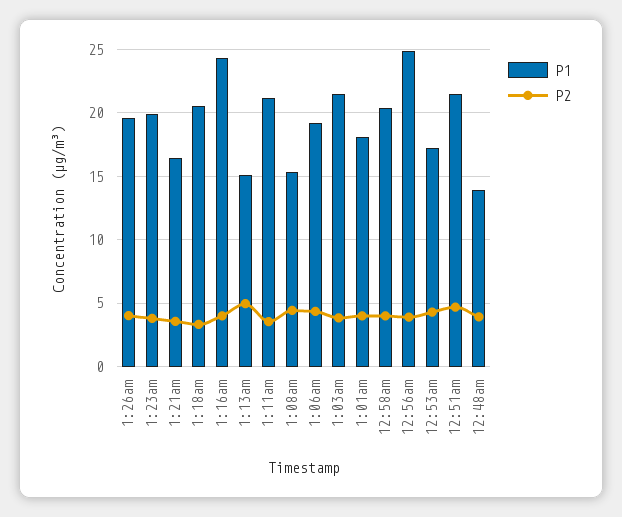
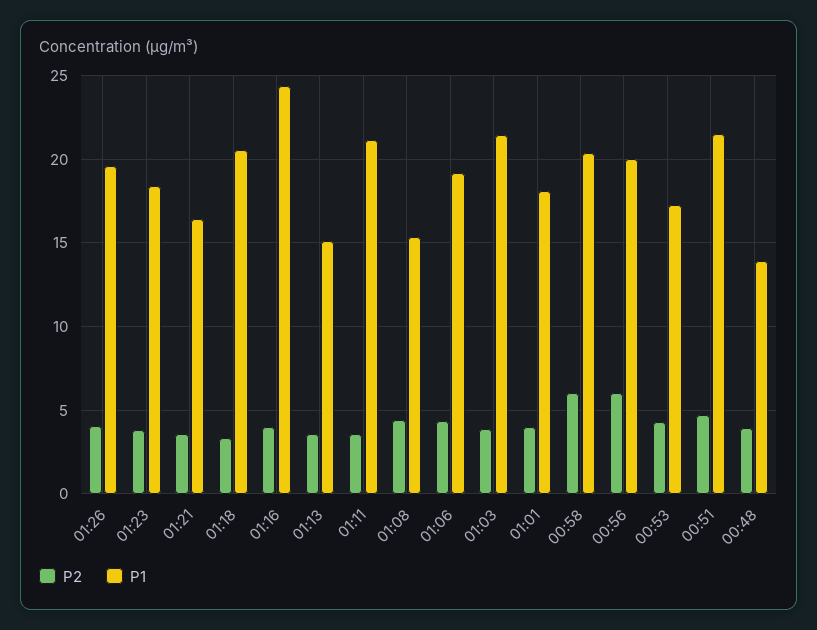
P1, 1:23am: 20 -> 18.5
P2, 1:13am: 5 -> 3.5
P2, 12:58am: 4 -> 6
P1, 12:56am: 25 -> 20
P2, 12:56am: 4 -> 6

